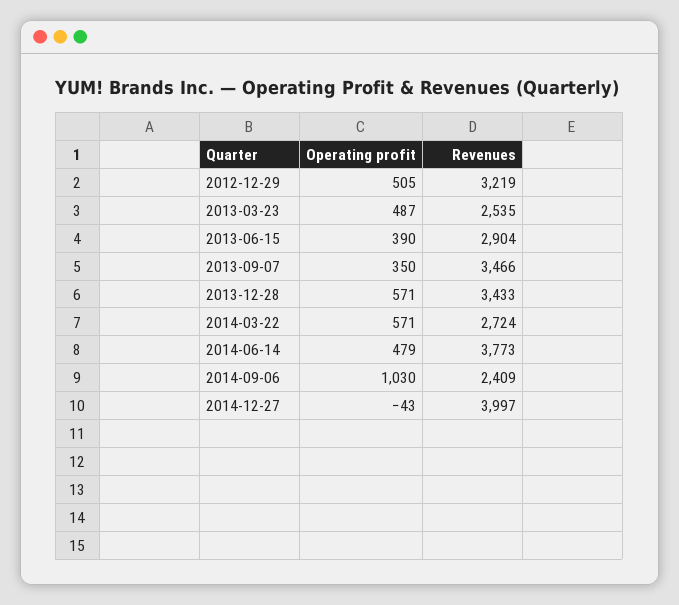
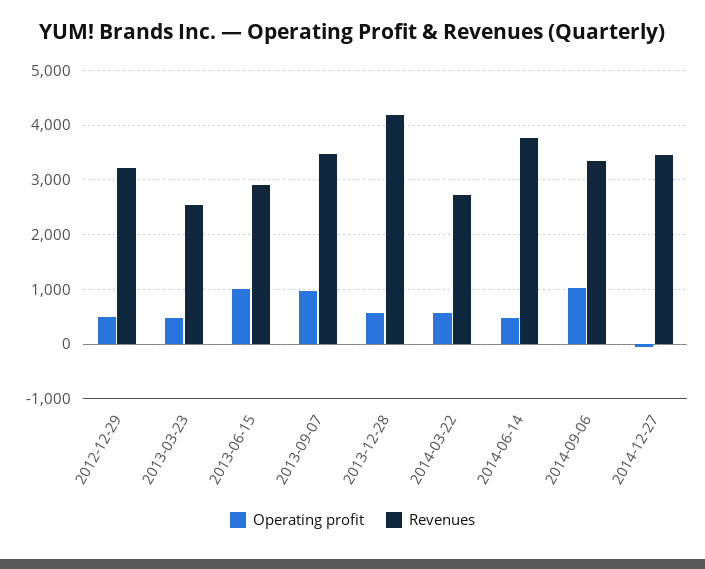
Operating profit, 2013-06-15: 390 -> 1000
Operating profit, 2013-09-07: 350 -> 1000
Revenues, 2013-12-28: 3433 -> 4200
Revenues, 2014-09-06: 2409 -> 3400
Revenues, 2014-12-27: 3997 -> 3400

